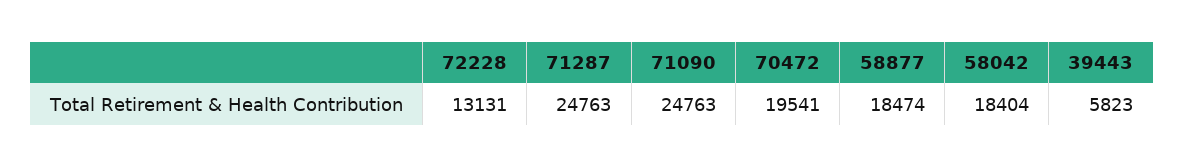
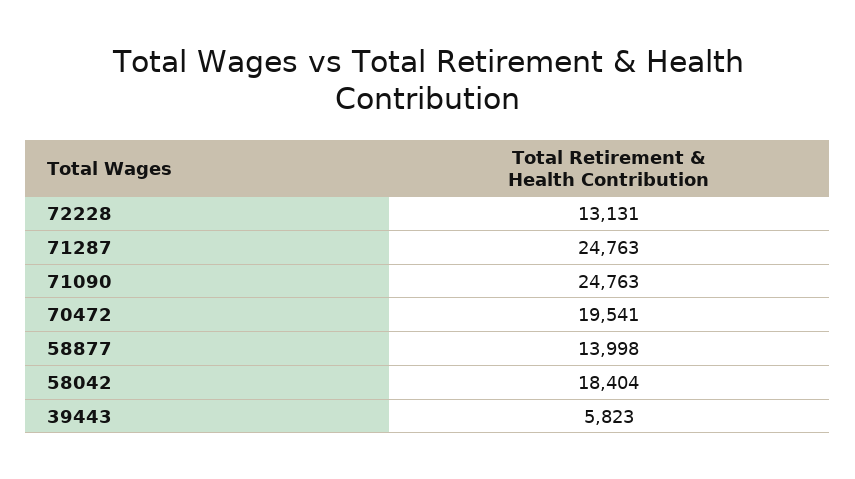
58877: 18474 -> 13998

